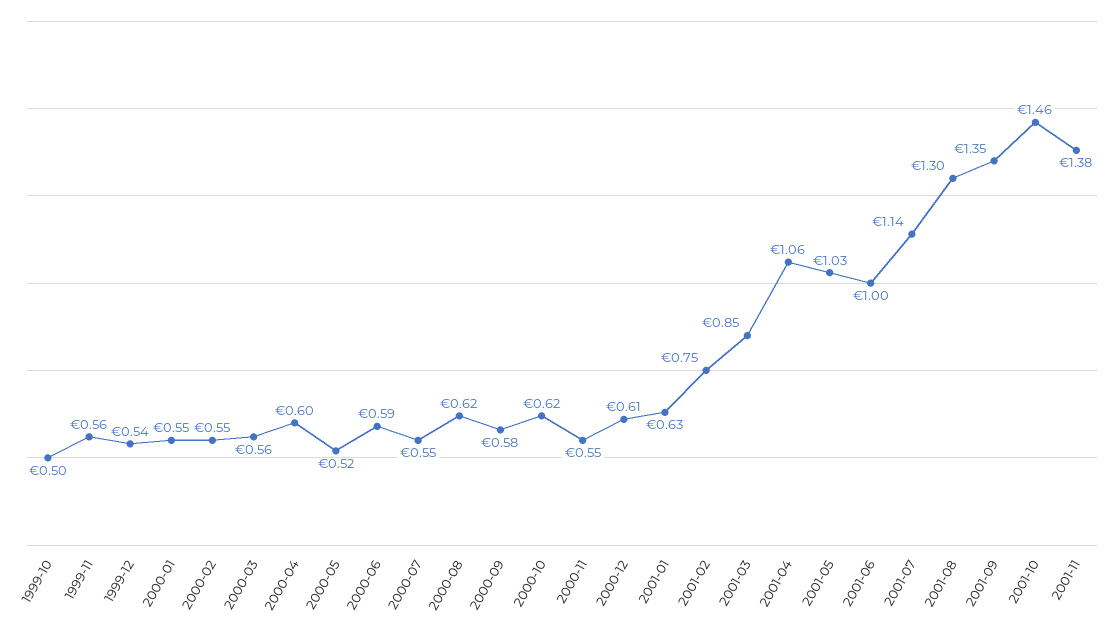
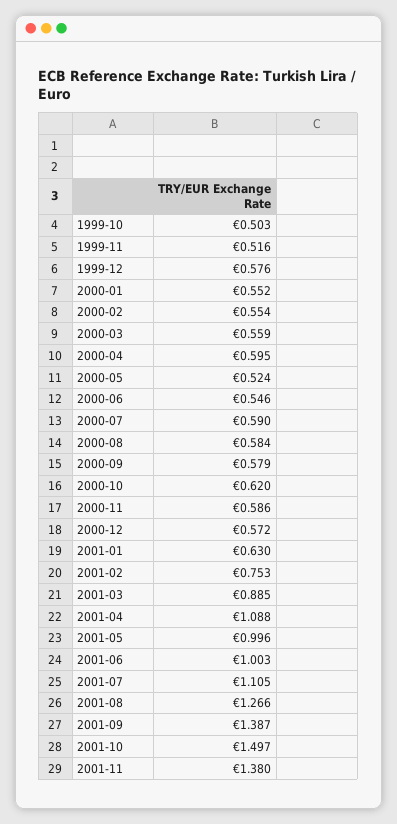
1999-11: 0.56 -> 0.516
1999-12: 0.54 -> 0.576
2000-06: 0.59 -> 0.546
2000-07: 0.55 -> 0.59
2000-08: 0.62 -> 0.584
2000-11: 0.55 -> 0.586
2000-12: 0.61 -> 0.572
2001-03: 0.85 -> 0.885
2001-04: 1.06 -> 1.088
2001-05: 1.03 -> 0.996
2001-07: 1.14 -> 1.105
2001-08: 1.3 -> 1.266
2001-09: 1.35 -> 1.387
2001-10: 1.46 -> 1.497

